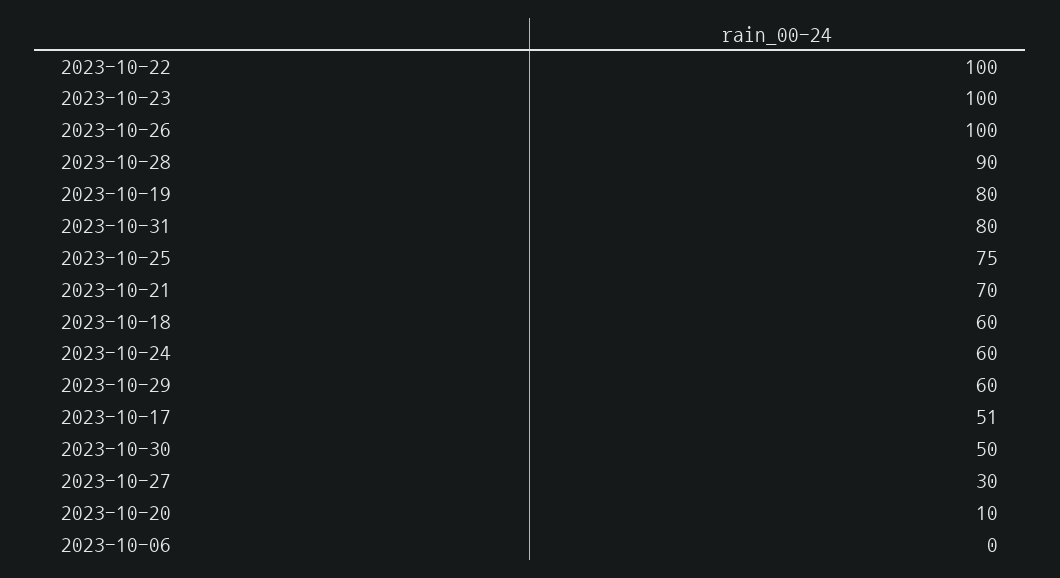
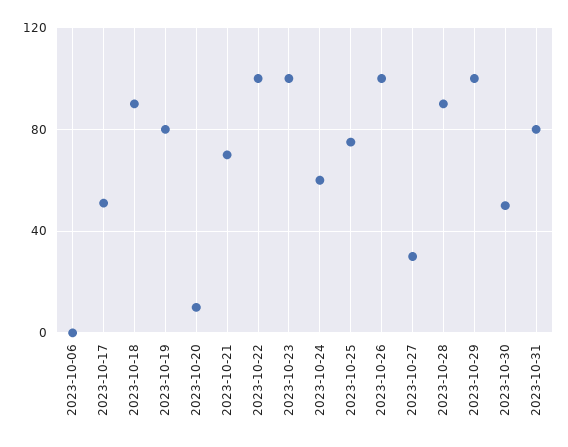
2023-10-18: 60 -> 90
2023-10-29: 60 -> 100

